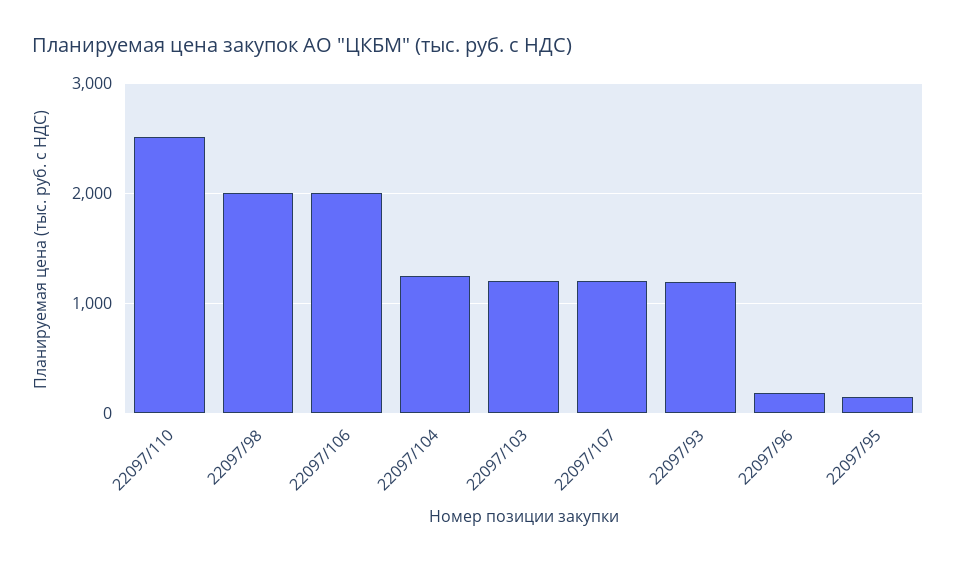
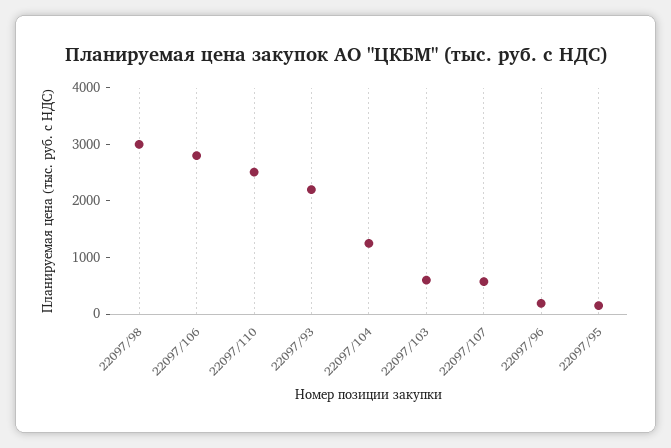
22097/98: 2000 -> 3000
22097/106: 2000 -> 2800
22097/103: 1200 -> 600
22097/107: 1200 -> 600
22097/93: 1200 -> 2200

